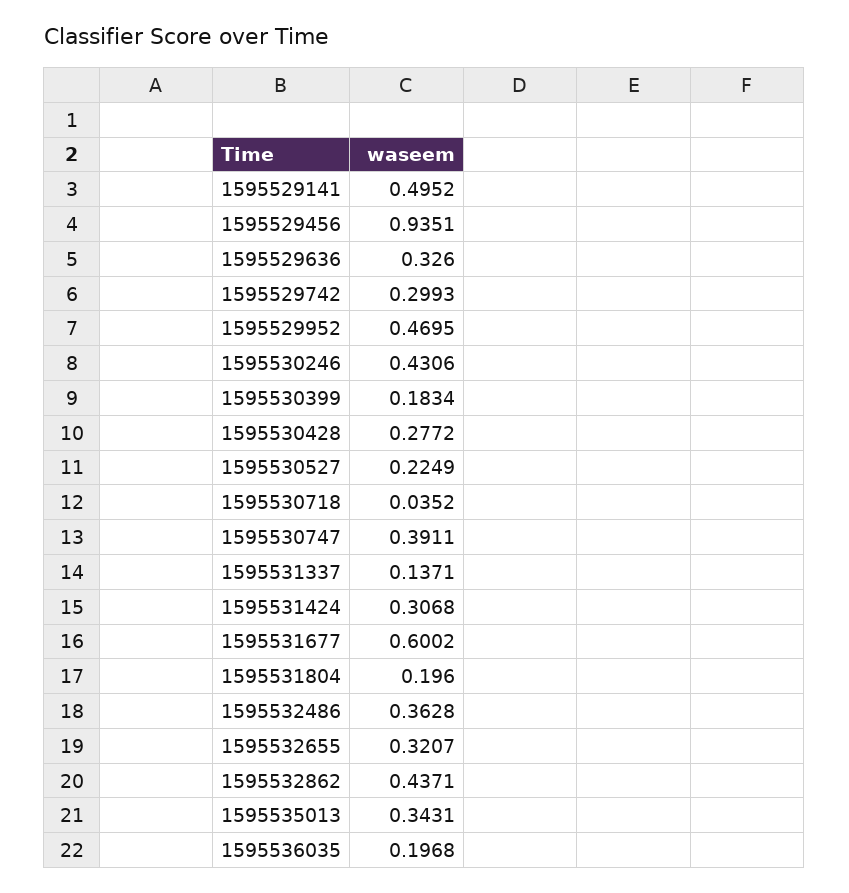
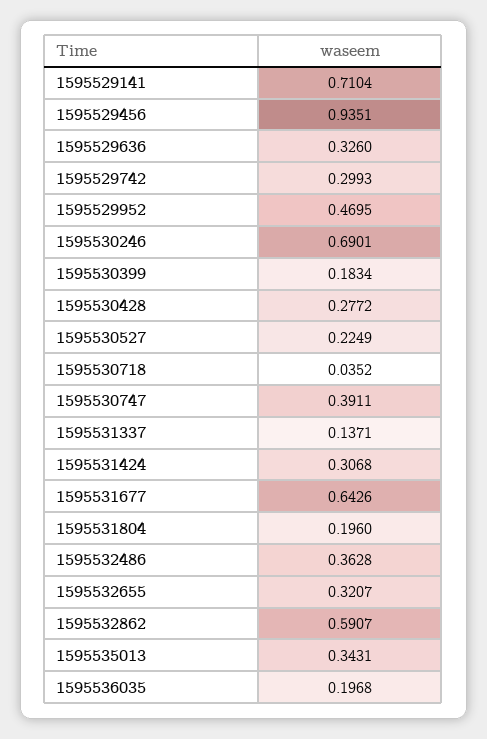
1595529141: 0.4952 -> 0.7104
1595530246: 0.4306 -> 0.6901
1595531677: 0.6002 -> 0.6426
1595532862: 0.4371 -> 0.5907

